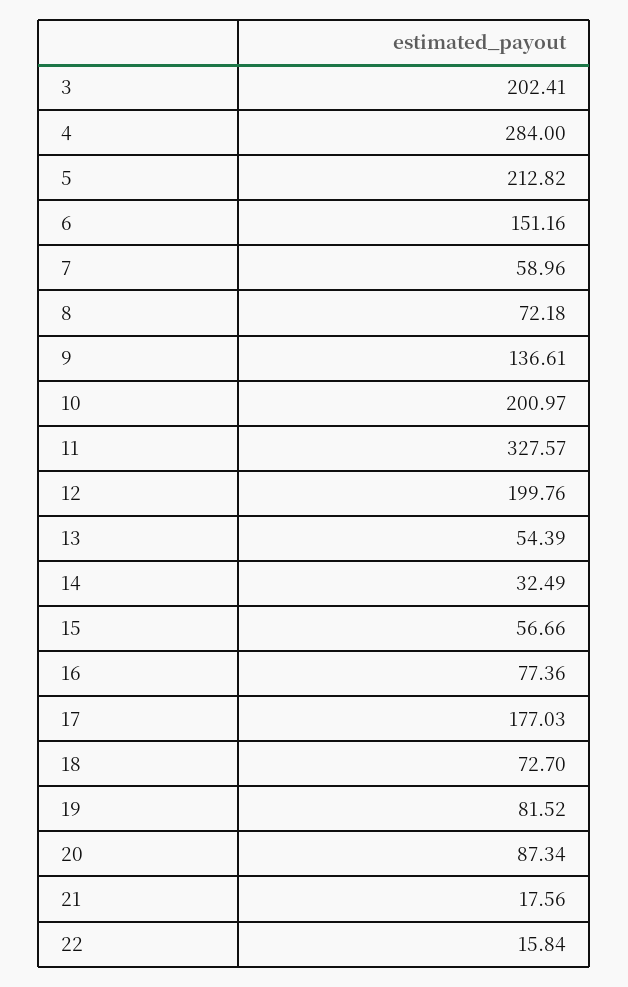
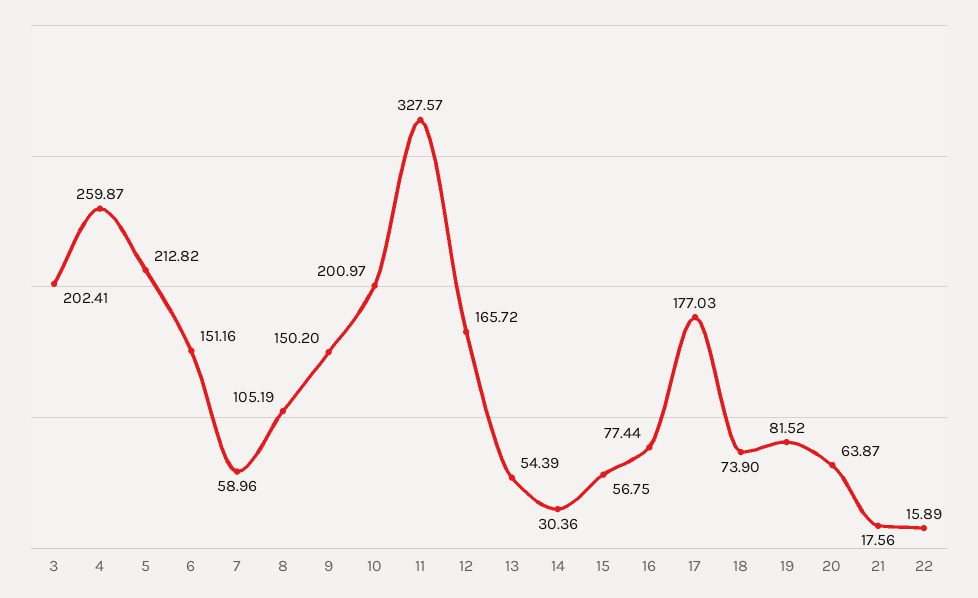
4: 284 -> 259.87
8: 72.18 -> 105.19
9: 136.61 -> 150.2
12: 199.76 -> 165.72
14: 32.49 -> 30.36
15: 56.66 -> 56.75
16: 77.36 -> 77.44
18: 72.7 -> 73.9
20: 87.34 -> 63.87
22: 15.84 -> 15.89

